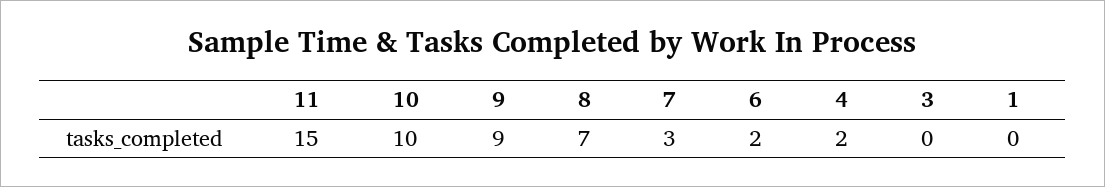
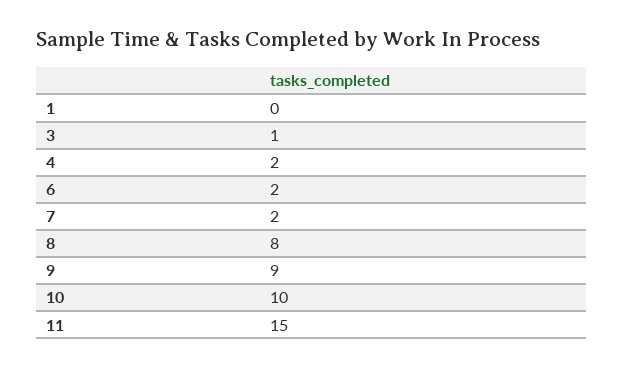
8: 7 -> 8
7: 3 -> 2
3: 0 -> 1

